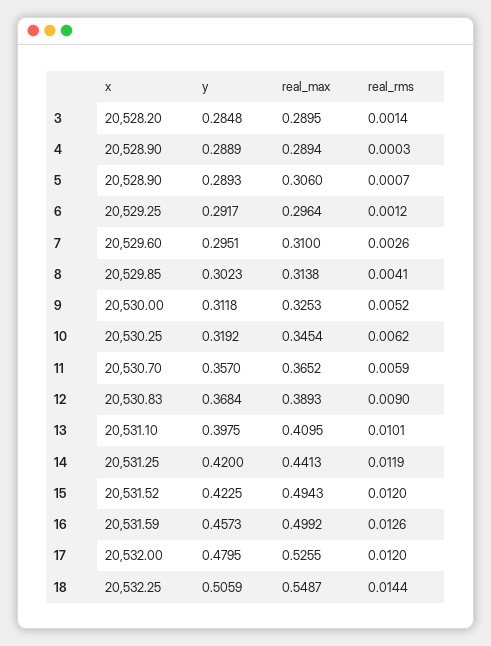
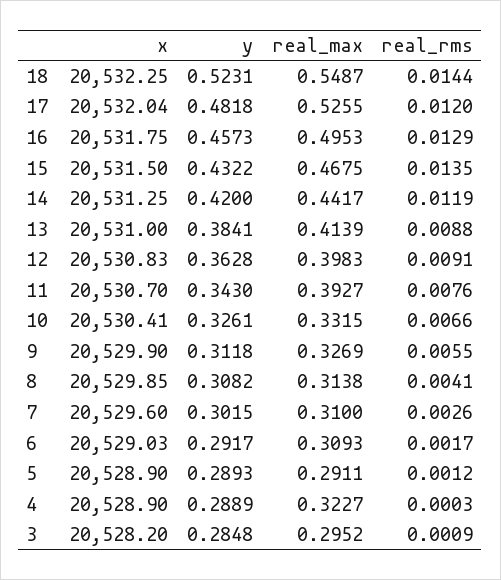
real_max, 3: 0.2895 -> 0.2952
real_rms, 3: 0.0014 -> 0.0009
real_max, 4: 0.2894 -> 0.3227
real_max, 5: 0.306 -> 0.2911
real_rms, 5: 0.0007 -> 0.0012
x, 6: 20529.25 -> 20529.03
real_max, 6: 0.2964 -> 0.3093
real_rms, 6: 0.0012 -> 0.0017
y, 7: 0.2951 -> 0.3015
y, 8: 0.3023 -> 0.3082
x, 9: 20530 -> 20529.9
real_max, 9: 0.3253 -> 0.3269
real_rms, 9: 0.0052 -> 0.0055
x, 10: 20530.25 -> 20530.41
y, 10: 0.3192 -> 0.3261
real_max, 10: 0.3454 -> 0.3315
real_rms, 10: 0.0062 -> 0.0066
y, 11: 0.357 -> 0.343
real_max, 11: 0.3652 -> 0.3927
real_rms, 11: 0.0059 -> 0.0076
y, 12: 0.3684 -> 0.3628
real_max, 12: 0.3893 -> 0.3983
real_rms, 12: 0.009 -> 0.0091
x, 13: 20531.1 -> 20531
y, 13: 0.3975 -> 0.3841
real_max, 13: 0.4095 -> 0.4139
real_rms, 13: 0.0101 -> 0.0088
real_max, 14: 0.4413 -> 0.4417
x, 15: 20531.52 -> 20531.5
y, 15: 0.4225 -> 0.4322
real_max, 15: 0.4943 -> 0.4675
real_rms, 15: 0.012 -> 0.0135
x, 16: 20531.59 -> 20531.75
real_max, 16: 0.4992 -> 0.4953
real_rms, 16: 0.0126 -> 0.0129
x, 17: 20532 -> 20532.04
y, 17: 0.4795 -> 0.4818
y, 18: 0.5059 -> 0.5231

